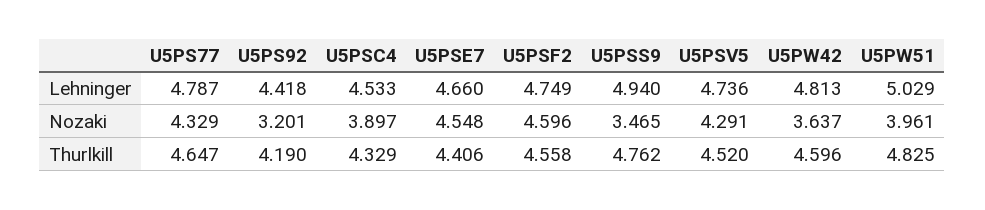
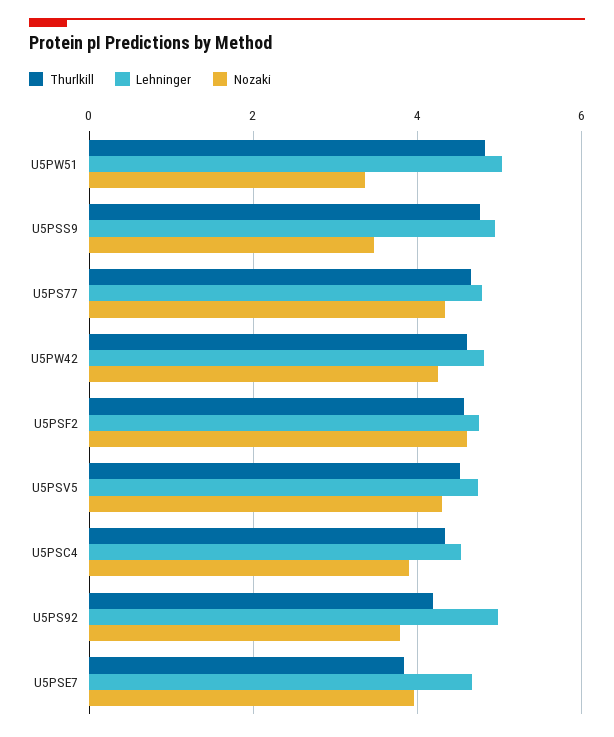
Lehninger, U5PS92: 4.418 -> 5
Nozaki, U5PS92: 3.201 -> 3.8
Nozaki, U5PSE7: 4.548 -> 4
Nozaki, U5PW42: 3.637 -> 4.2
Nozaki, U5PW51: 3.961 -> 3.4
Thurlkill, U5PSE7: 4.406 -> 3.8

